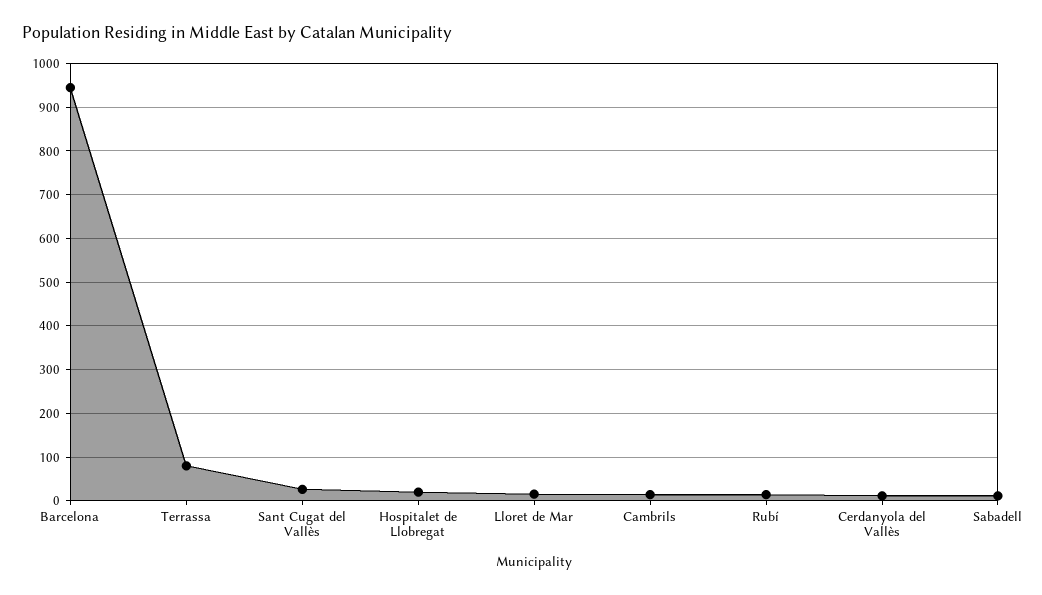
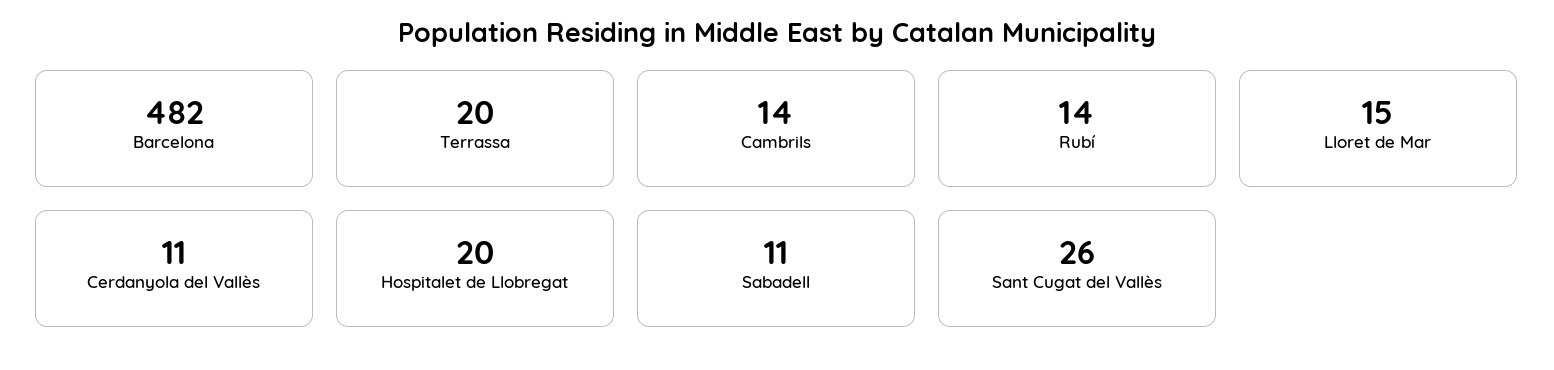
Barcelona: 940 -> 482
Terrassa: 80 -> 20

